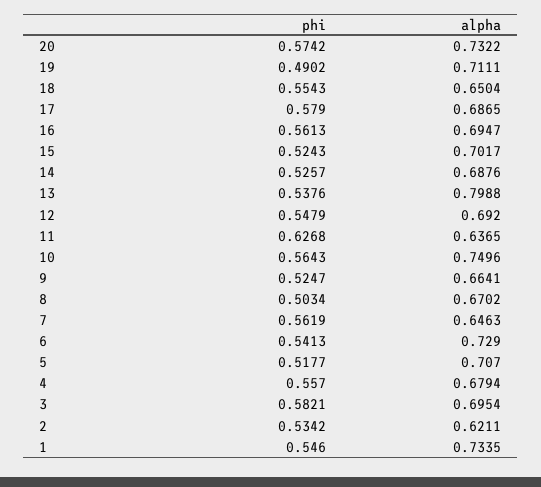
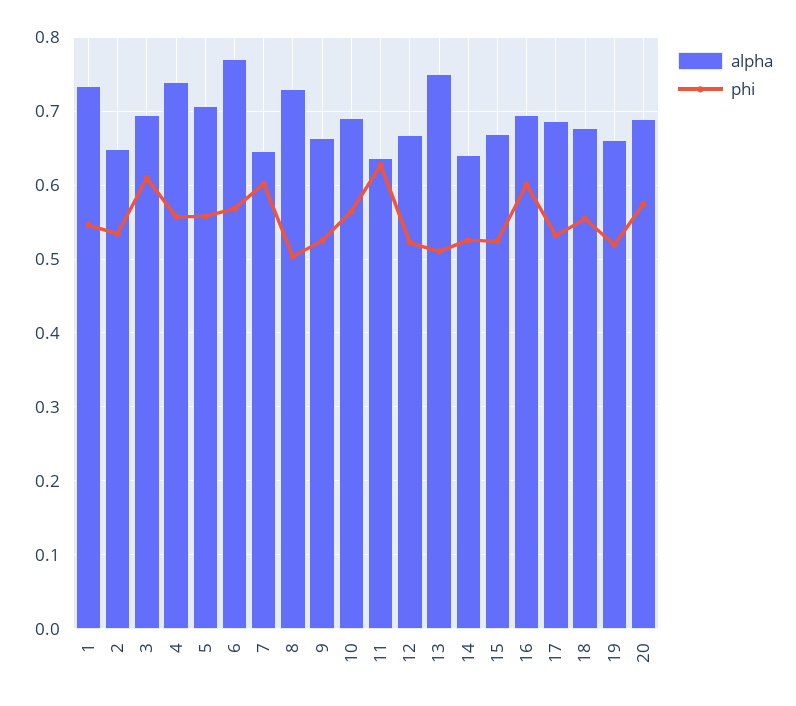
alpha, 20: 0.7322 -> 0.69
phi, 19: 0.4902 -> 0.52
alpha, 19: 0.7111 -> 0.66
alpha, 18: 0.6504 -> 0.68
phi, 17: 0.579 -> 0.53
phi, 16: 0.5613 -> 0.6
alpha, 15: 0.7017 -> 0.67
alpha, 14: 0.6876 -> 0.64
phi, 13: 0.5376 -> 0.51
alpha, 13: 0.7988 -> 0.75
phi, 12: 0.5479 -> 0.52
alpha, 12: 0.692 -> 0.67
alpha, 10: 0.7496 -> 0.69
alpha, 8: 0.6702 -> 0.73
phi, 7: 0.5619 -> 0.6
phi, 6: 0.5413 -> 0.57
alpha, 6: 0.729 -> 0.77
phi, 5: 0.5177 -> 0.56
alpha, 4: 0.6794 -> 0.74
phi, 3: 0.5821 -> 0.61
alpha, 2: 0.6211 -> 0.65

